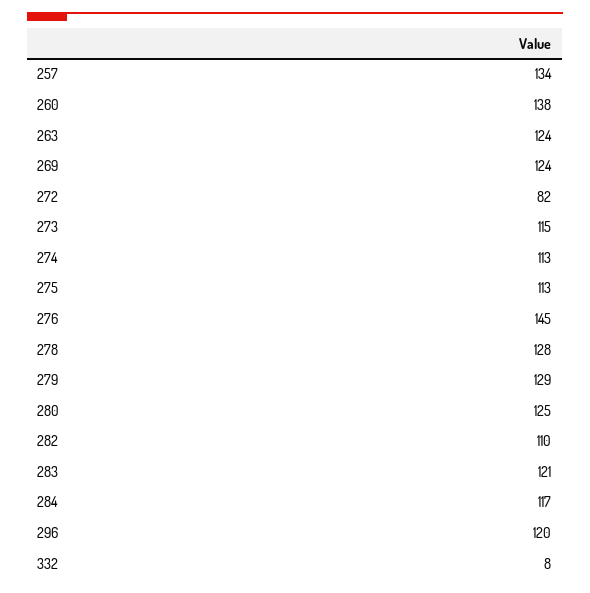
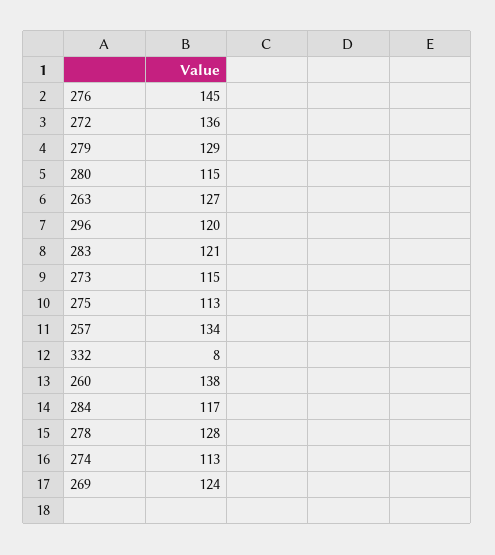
263: 124 -> 127
272: 82 -> 136
280: 125 -> 115
282: 110 -> none

